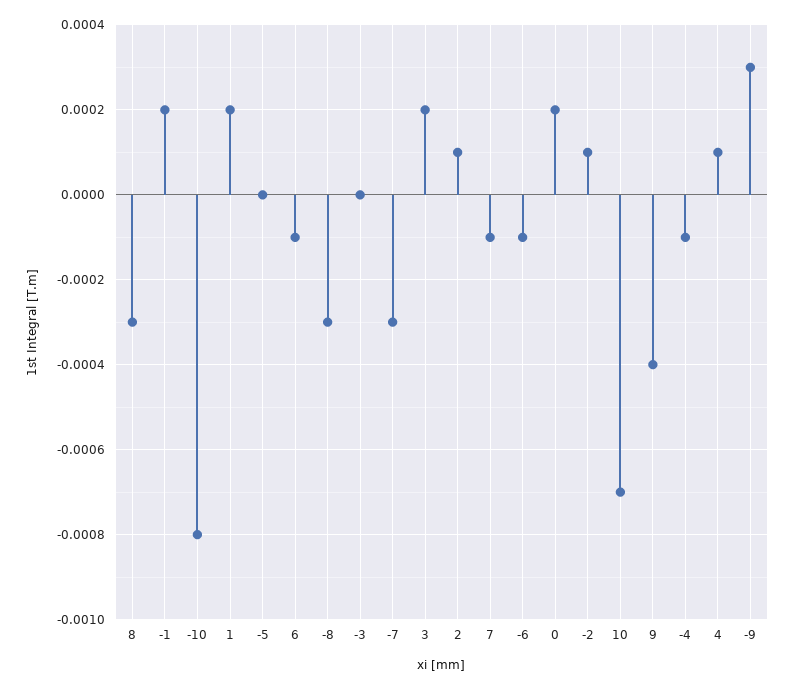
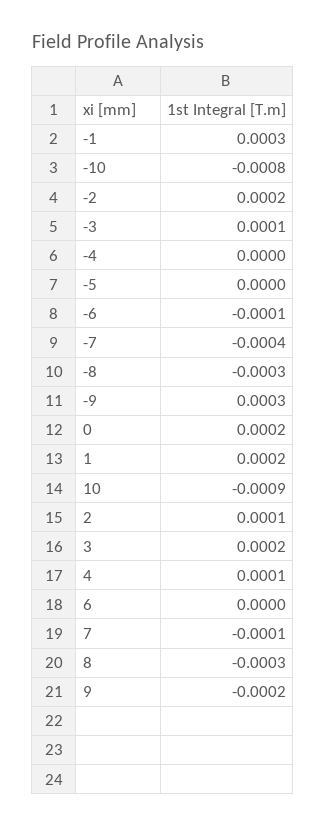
-1: 0.0002 -> 0.0003
6: -0.0001 -> 0
-3: 0 -> 0.0001
-7: -0.0003 -> -0.0004
-2: 0.0001 -> 0.0002
10: -0.0007 -> -0.0009
9: -0.0004 -> -0.0002
-4: -0.0001 -> 0

